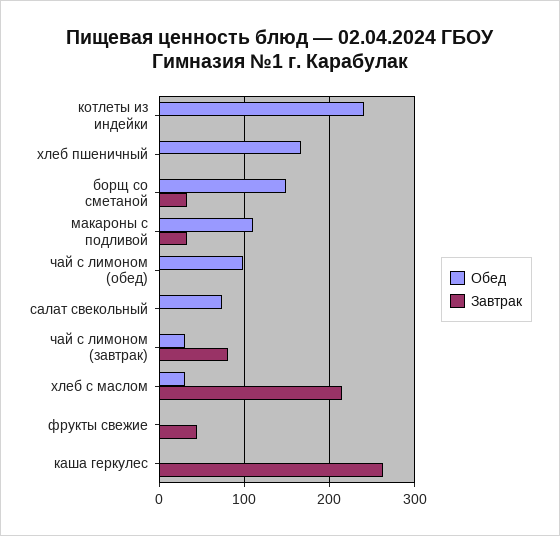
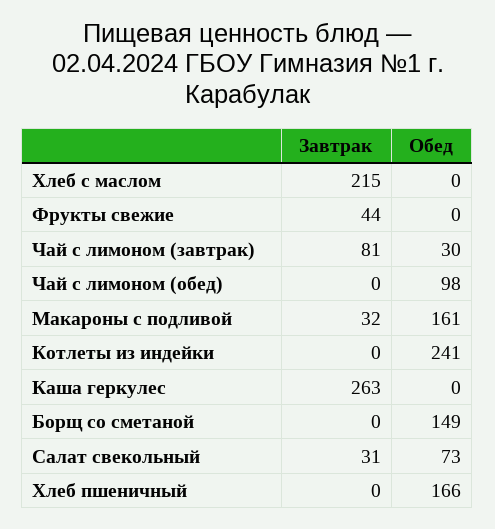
Завтрак, борщ со сметаной: 30 -> 0
Обед, макароны с подливой: 110 -> 161
Завтрак, салат свекольный: 0 -> 31
Обед, хлеб с маслом: 30 -> 0

